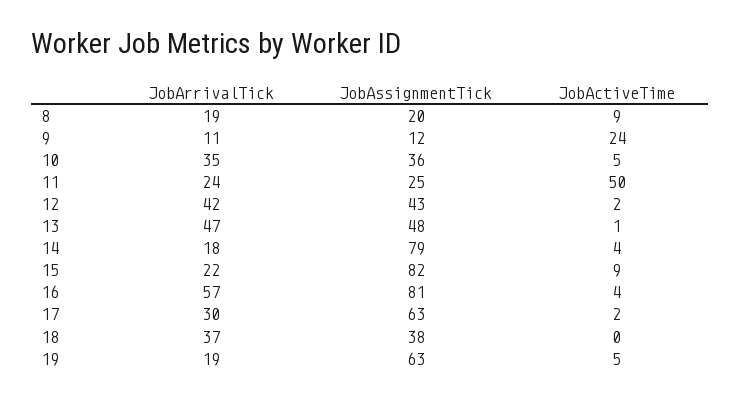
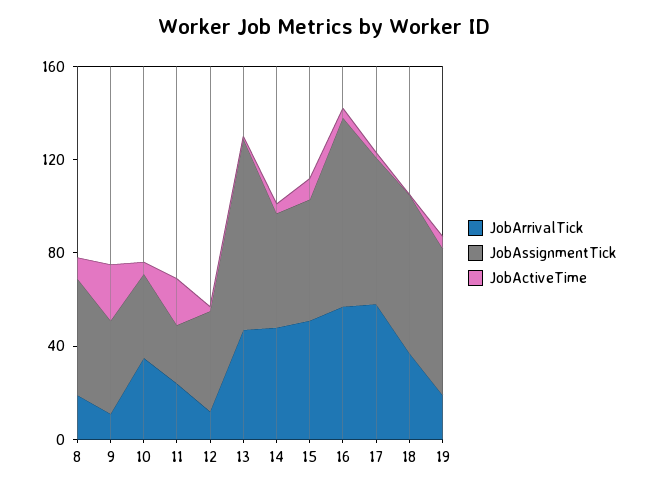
JobAssignmentTick, 8: 20 -> 50
JobAssignmentTick, 9: 12 -> 40
JobActiveTime, 11: 50 -> 20
JobArrivalTick, 12: 42 -> 10
JobAssignmentTick, 13: 48 -> 80
JobArrivalTick, 14: 18 -> 50
JobAssignmentTick, 14: 79 -> 50
JobArrivalTick, 15: 22 -> 50
JobAssignmentTick, 15: 82 -> 50
JobArrivalTick, 17: 30 -> 60
JobAssignmentTick, 18: 38 -> 70

